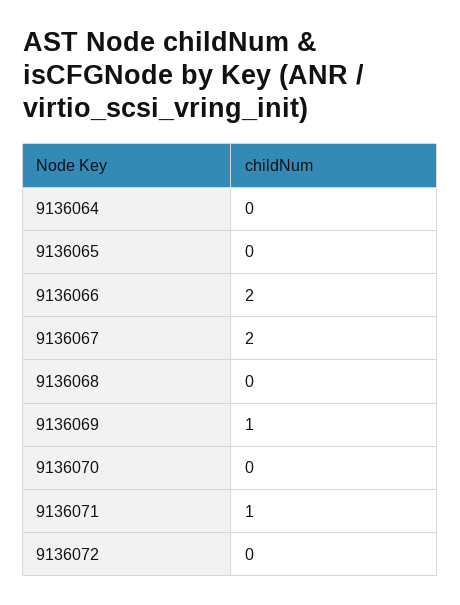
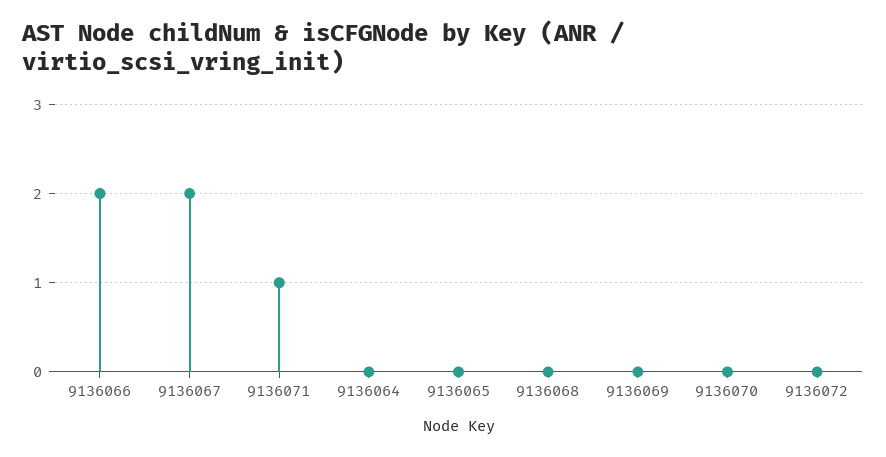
9136069: 1 -> 0

